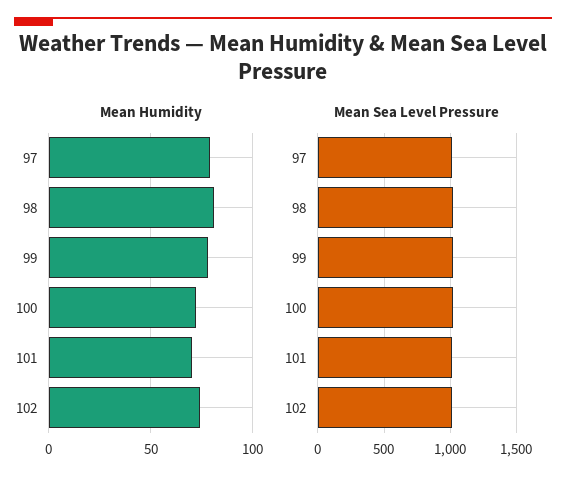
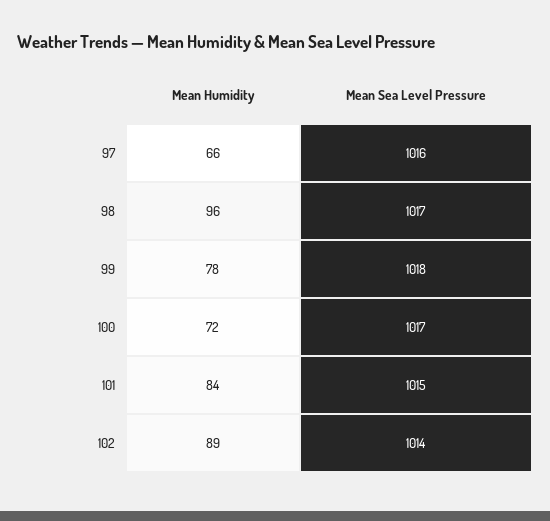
Mean Humidity, 97: 80 -> 66
Mean Humidity, 98: 80 -> 96
Mean Humidity, 101: 70 -> 84
Mean Humidity, 102: 75 -> 89

